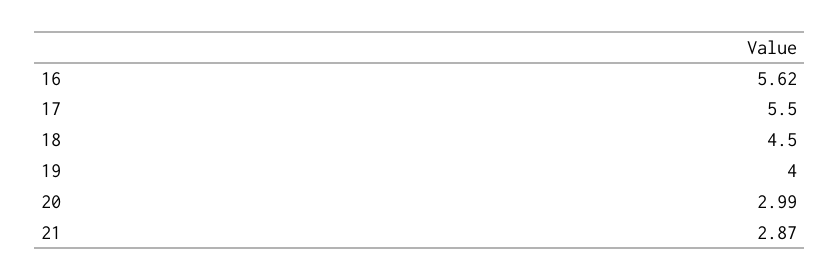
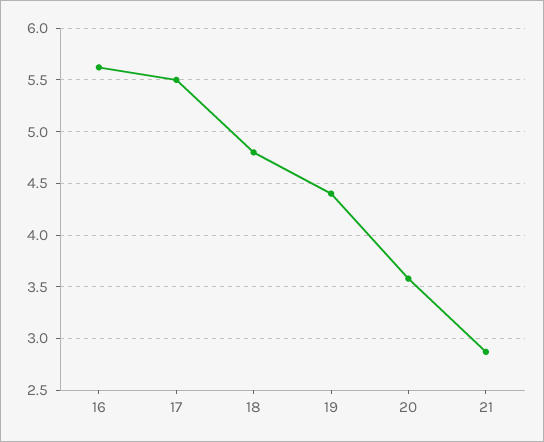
18: 4.5 -> 4.8
19: 4 -> 4.4
20: 2.99 -> 3.6

